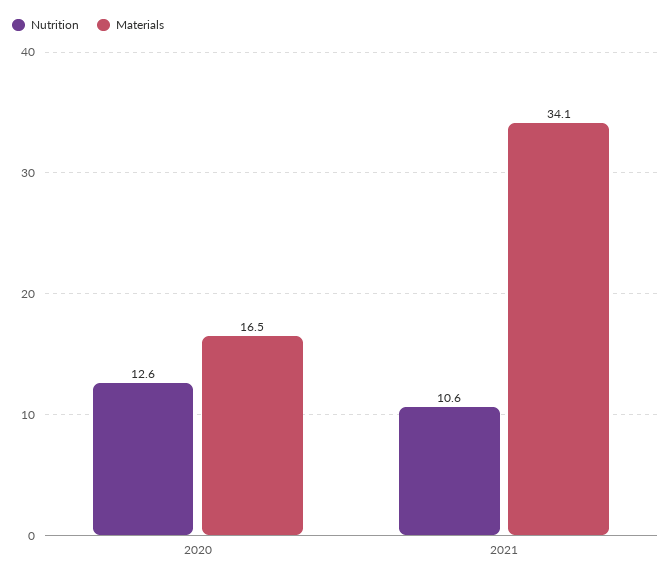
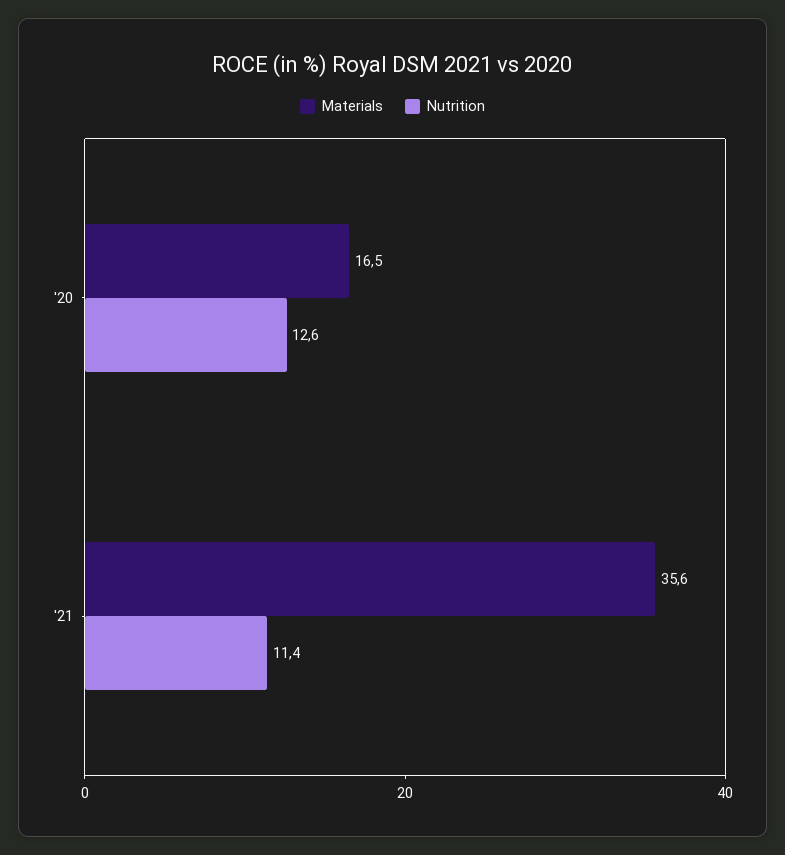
Nutrition, 2021: 10.6 -> 11.4
Materials, 2021: 34.1 -> 35.6

